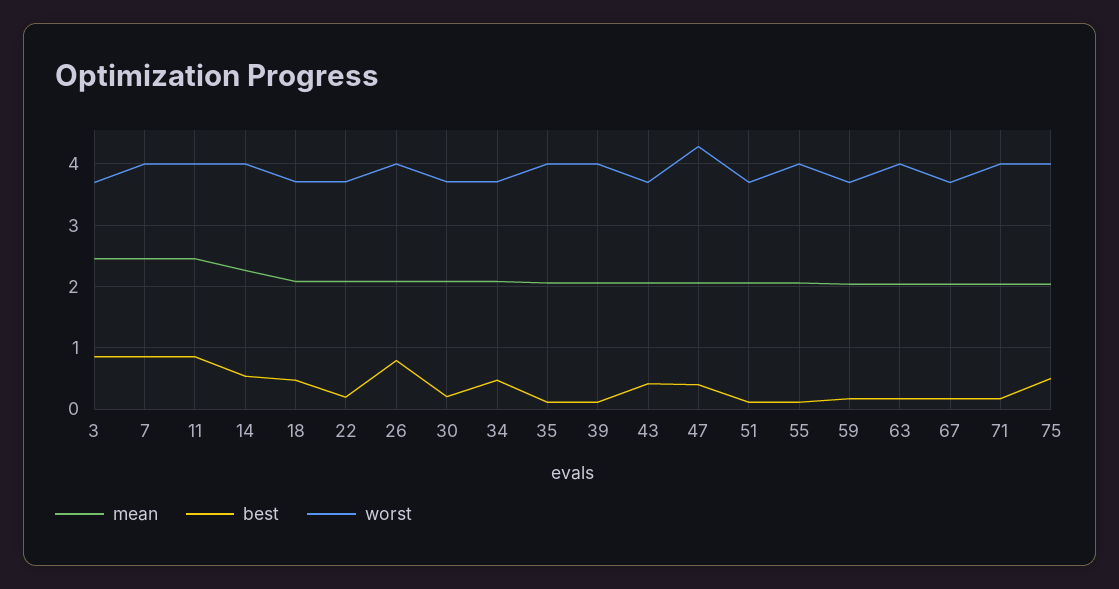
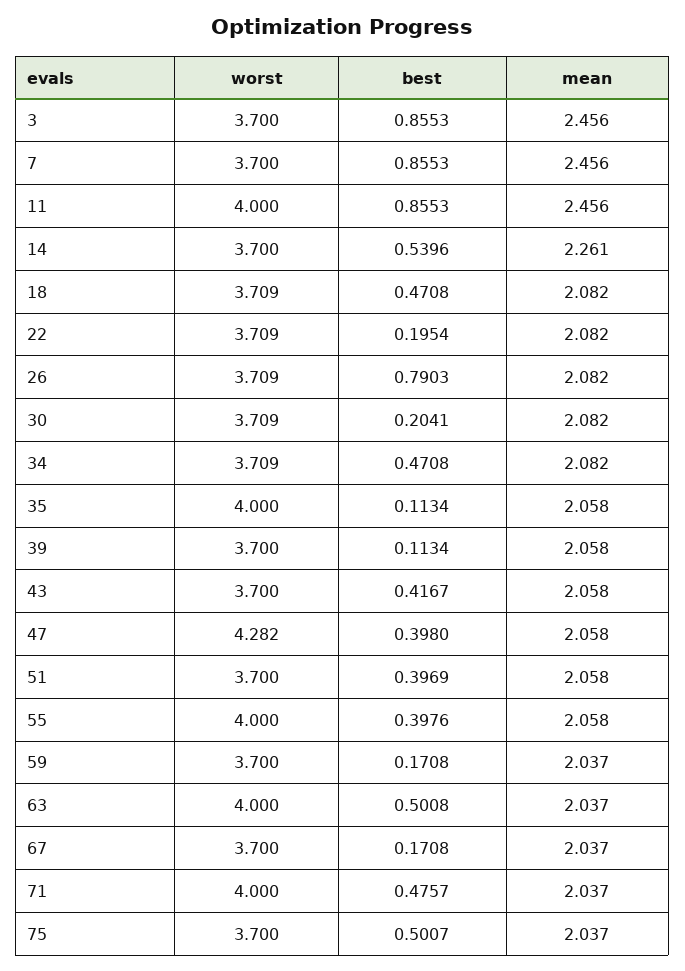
worst, 7: 4 -> 3.7
worst, 14: 4 -> 3.7
worst, 26: 4 -> 3.709
worst, 39: 4 -> 3.7
best, 51: 0.1 -> 0.3969
best, 55: 0.1 -> 0.3976
best, 63: 0.2 -> 0.5008
best, 71: 0.2 -> 0.4757
worst, 75: 4 -> 3.7

